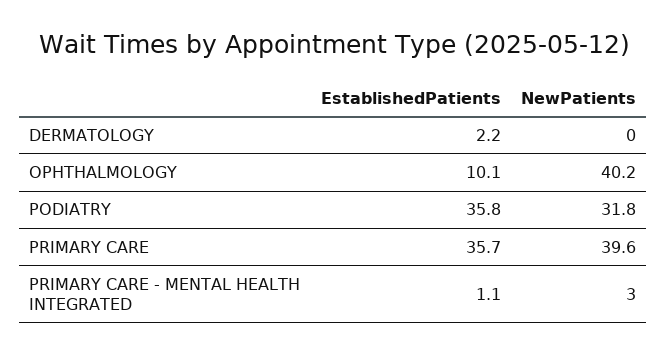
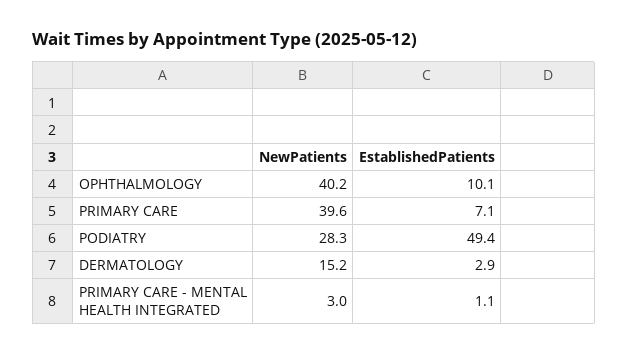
EstablishedPatients, DERMATOLOGY: 2.2 -> 2.9
NewPatients, DERMATOLOGY: 0 -> 15.2
EstablishedPatients, PODIATRY: 35.8 -> 49.4
NewPatients, PODIATRY: 31.8 -> 28.3
EstablishedPatients, PRIMARY CARE: 35.7 -> 7.1

